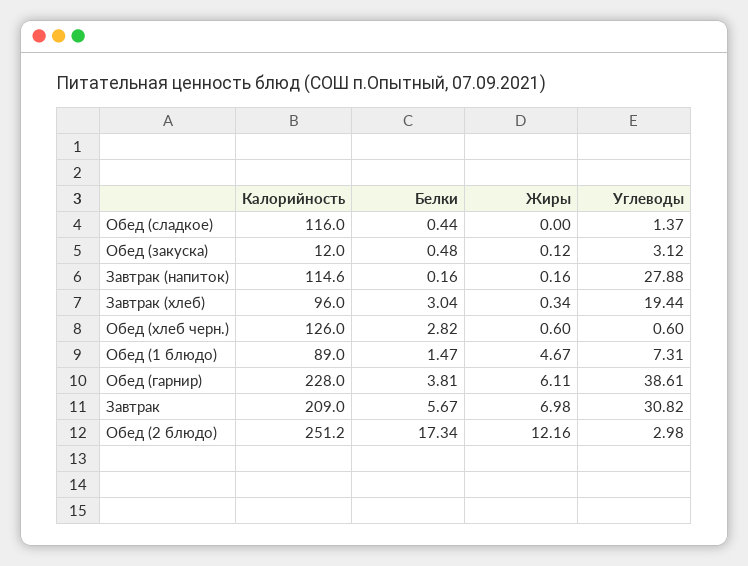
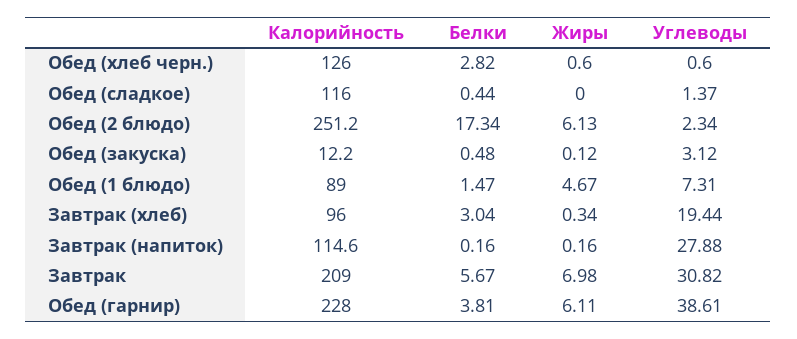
Калорийность, Обед (закуска): 12 -> 12.2
Жиры, Обед (2 блюдо): 12.16 -> 6.13
Углеводы, Обед (2 блюдо): 2.98 -> 2.34

